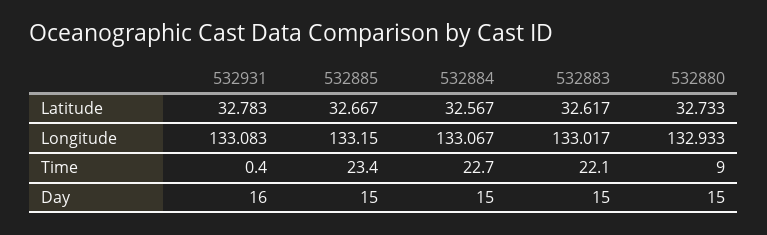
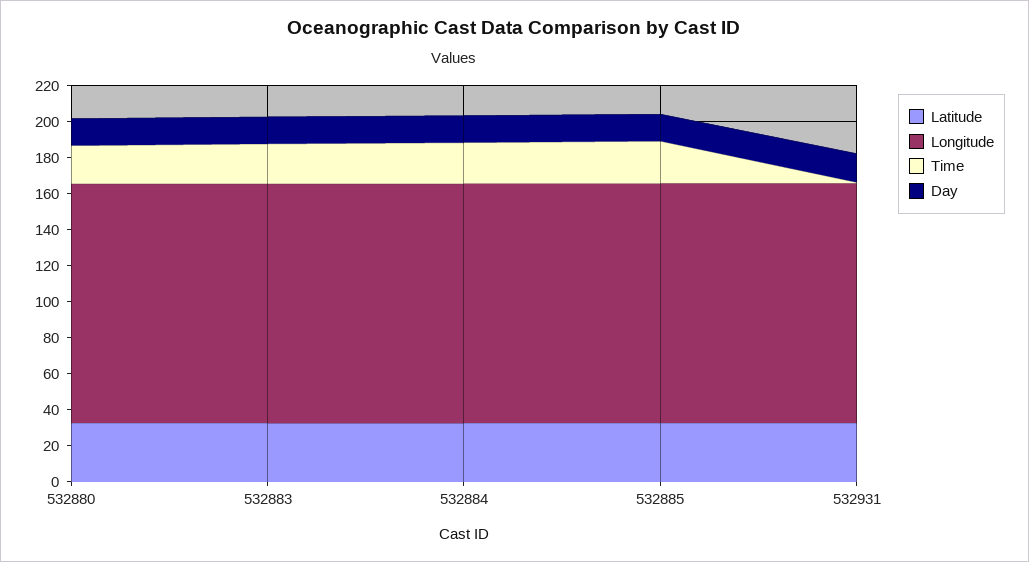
Time, 532880: 9 -> 20

